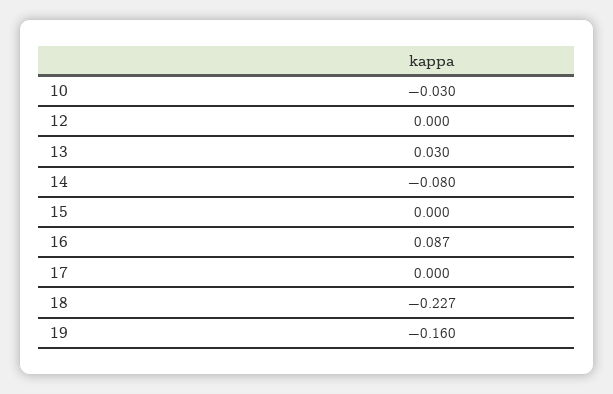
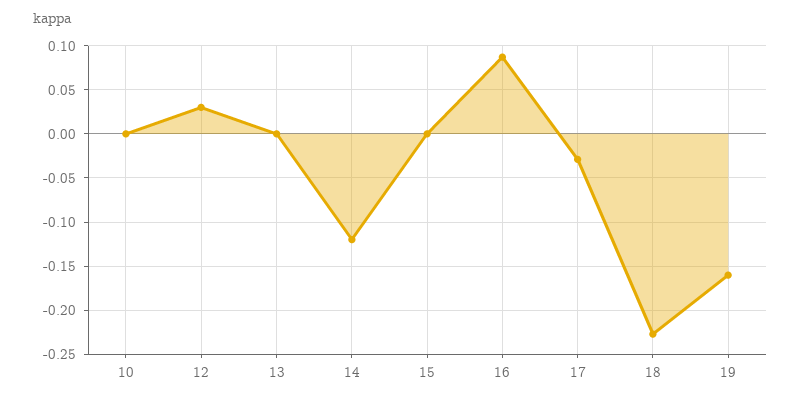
10: -0.03 -> 0
12: 0 -> 0.03
13: 0.03 -> 0
14: -0.08 -> -0.12
17: 0 -> -0.03

